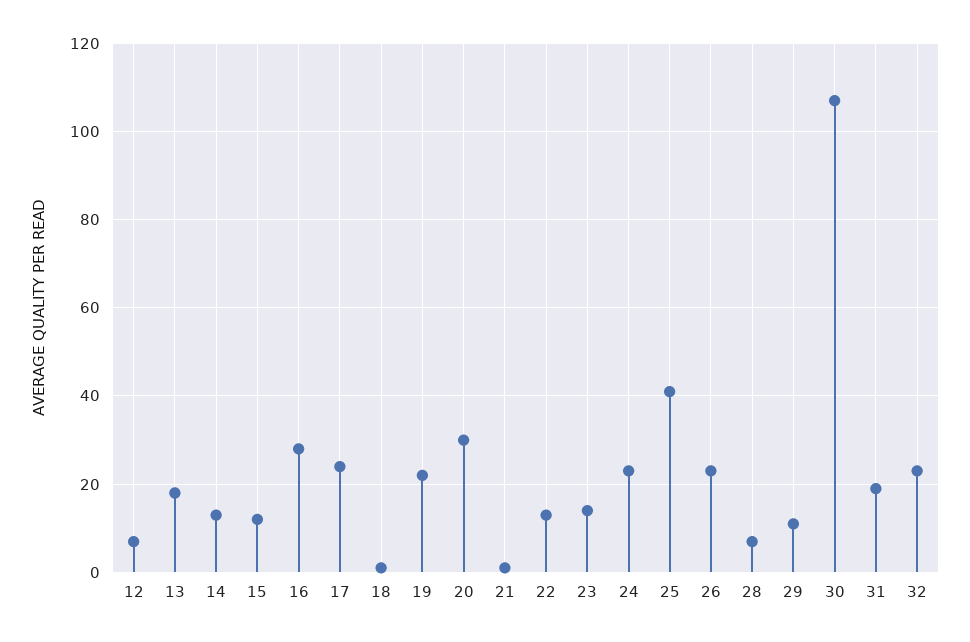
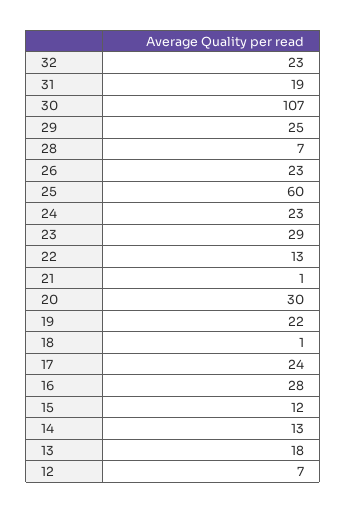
23: 15 -> 29
25: 40 -> 60
29: 10 -> 25

